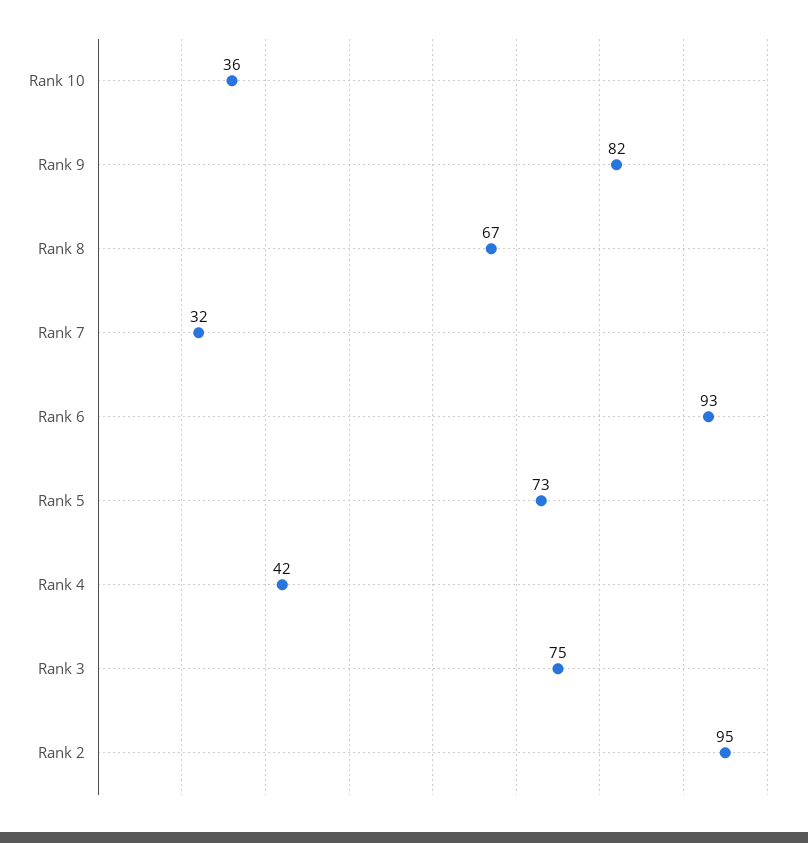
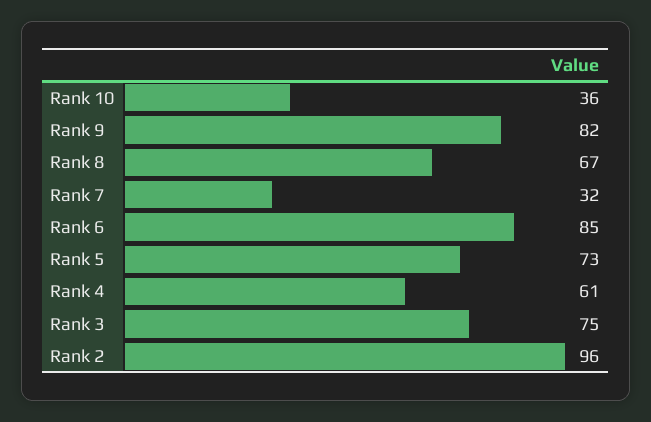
Rank 6: 93 -> 85
Rank 4: 42 -> 61
Rank 2: 95 -> 96

